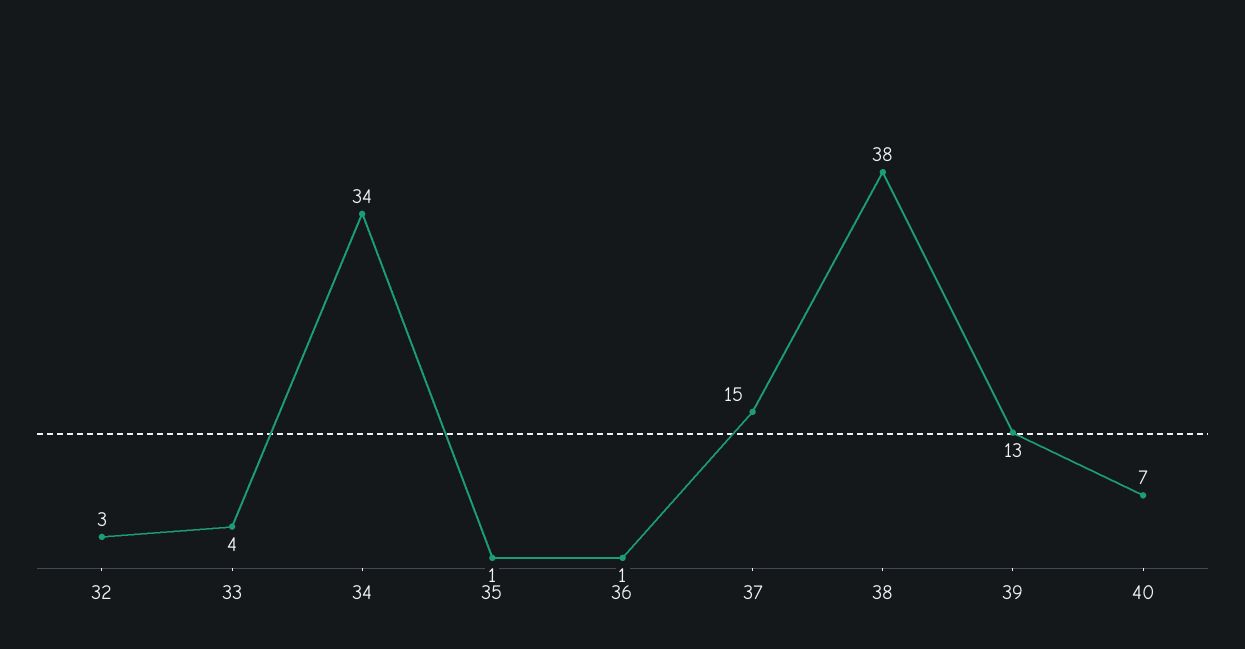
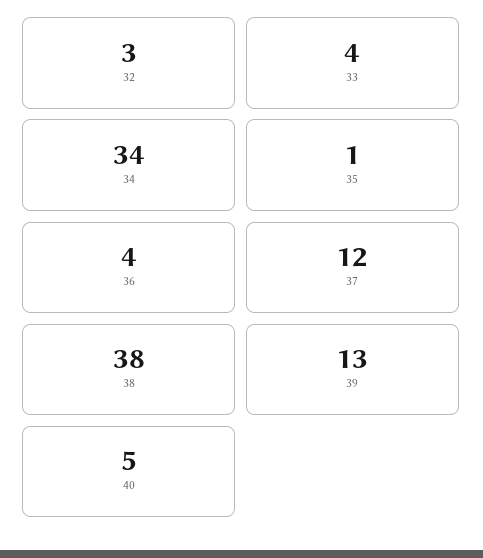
36: 1 -> 4
37: 15 -> 12
40: 7 -> 5

